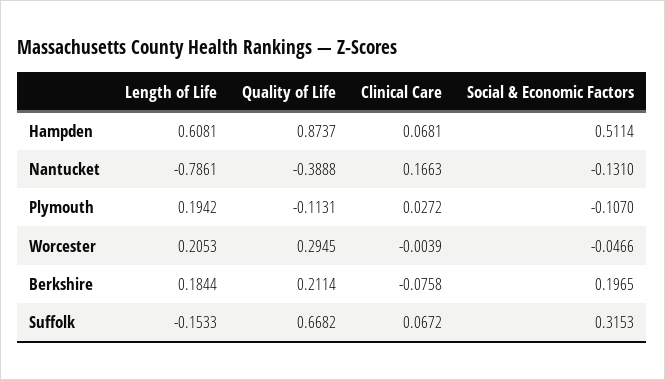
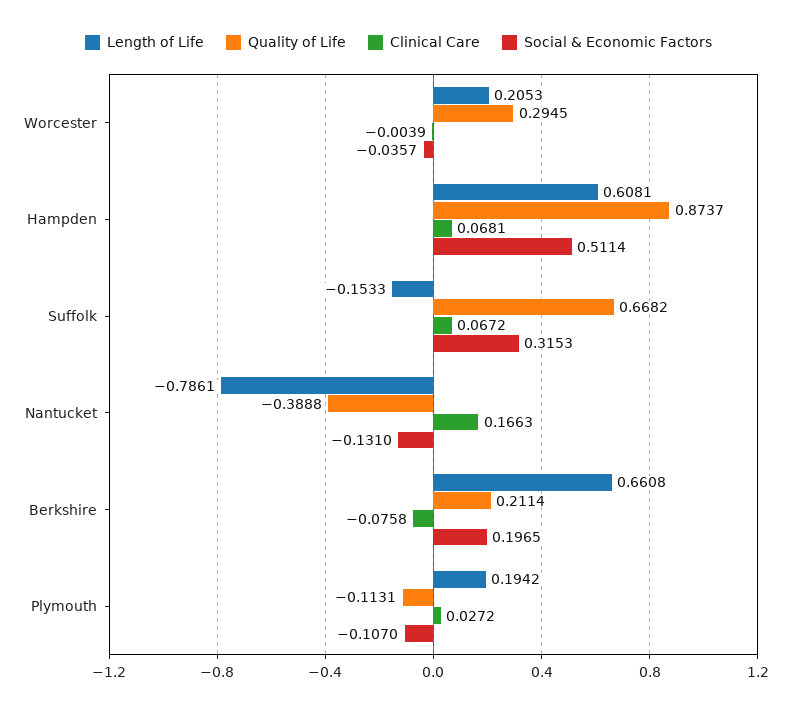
Social & Economic Factors, Worcester: -0.0466 -> -0.0357
Length of Life, Berkshire: 0.1844 -> 0.6608

